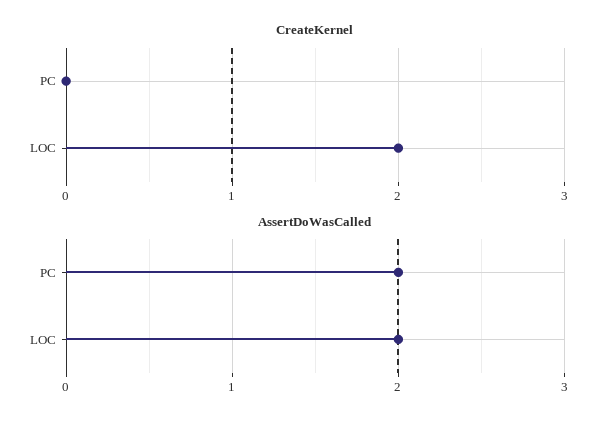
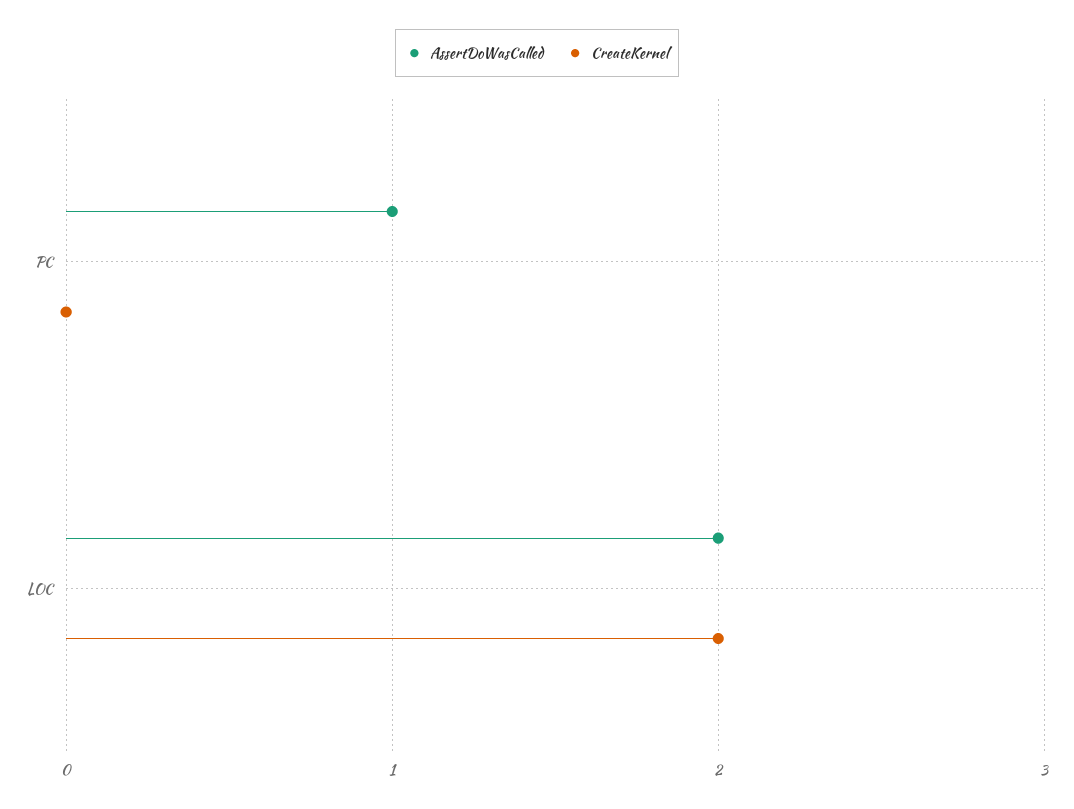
AssertDoWasCalled, PC: 2 -> 1

